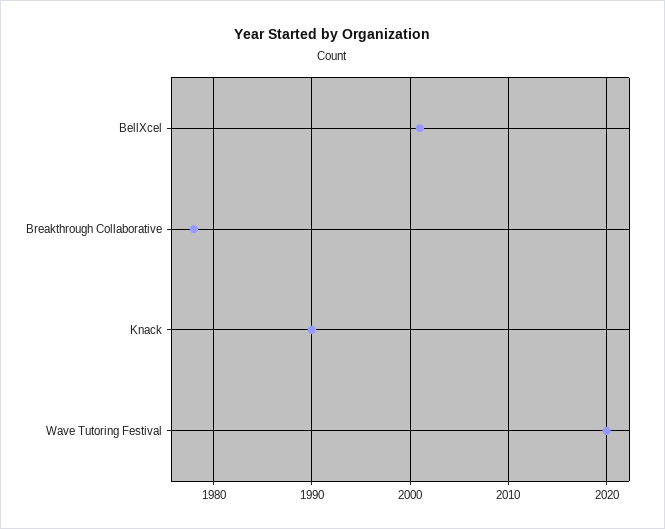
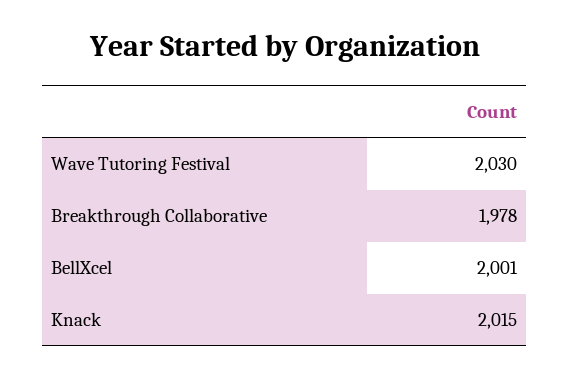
Knack: 1990 -> 2015
Wave Tutoring Festival: 2020 -> 2030

